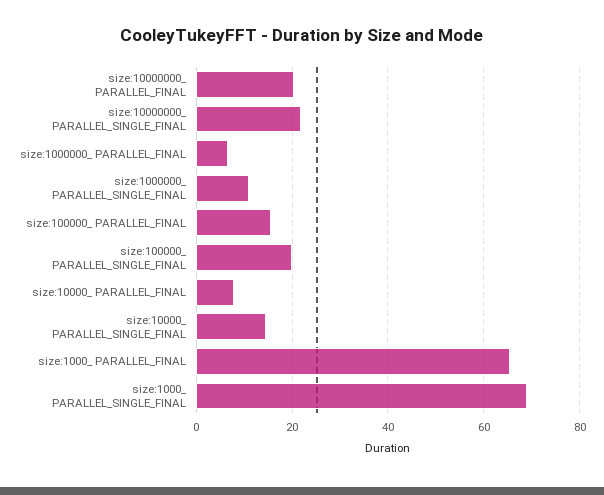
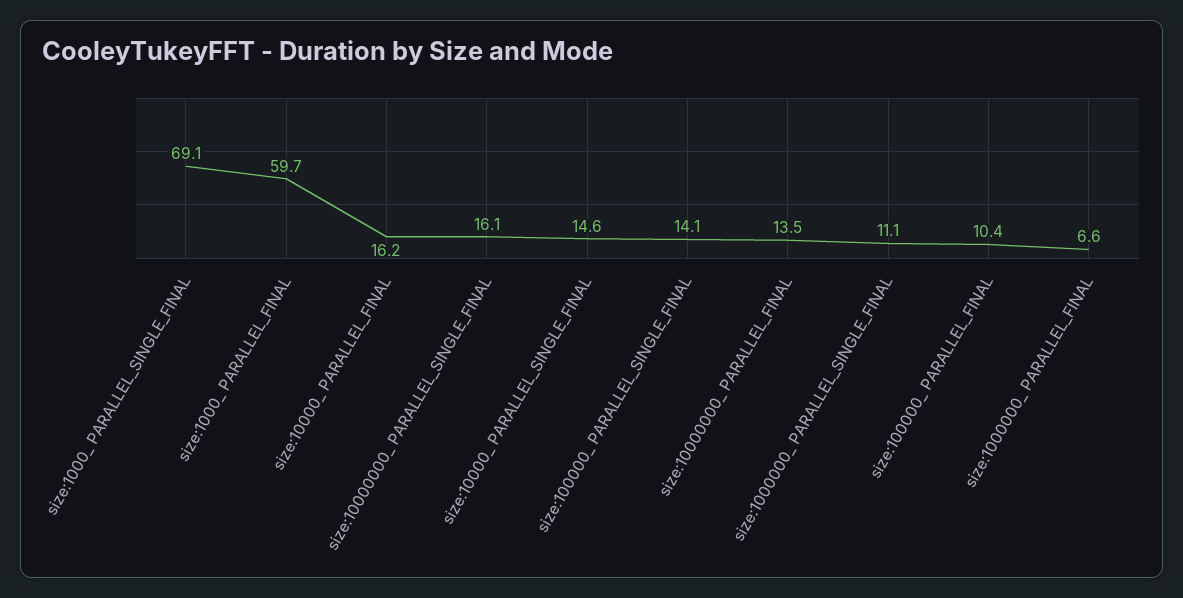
size:10000000_ PARALLEL_FINAL: 20 -> 13.5
size:10000000_ PARALLEL_SINGLE_FINAL: 22 -> 16.1
size:100000_ PARALLEL_FINAL: 16 -> 10.4
size:100000_ PARALLEL_SINGLE_FINAL: 20 -> 14.1
size:10000_ PARALLEL_FINAL: 8 -> 16.2
size:1000_ PARALLEL_FINAL: 66 -> 59.7

